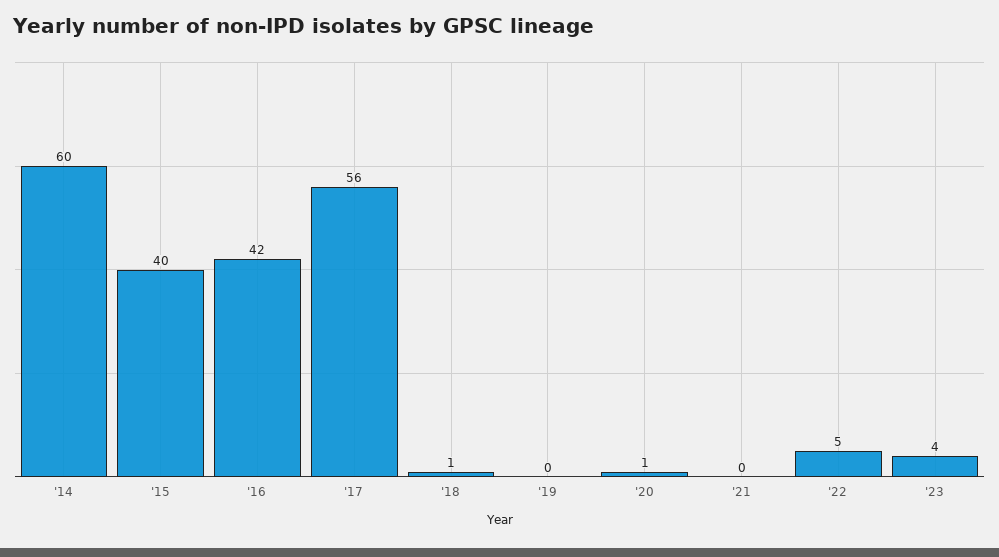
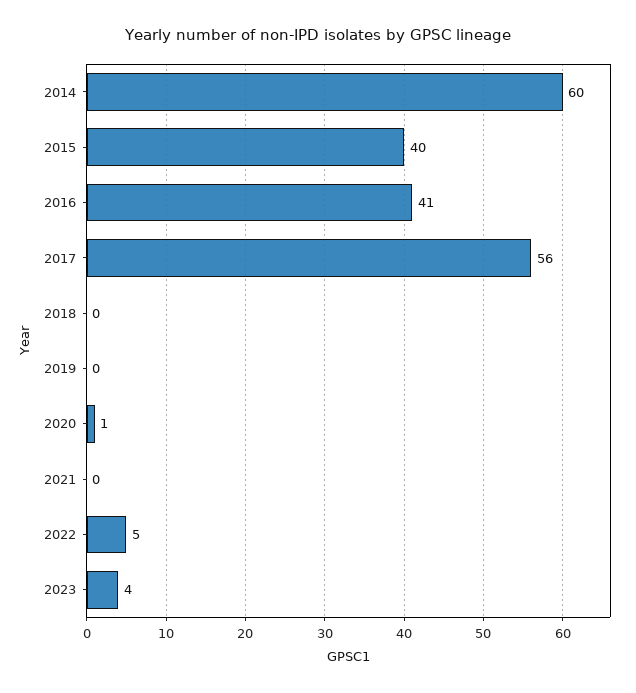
'16: 42 -> 41
'18: 1 -> 0

